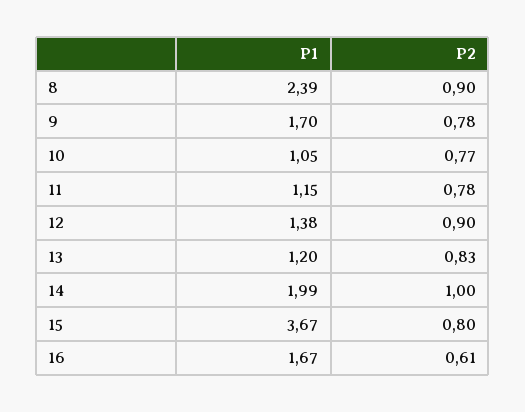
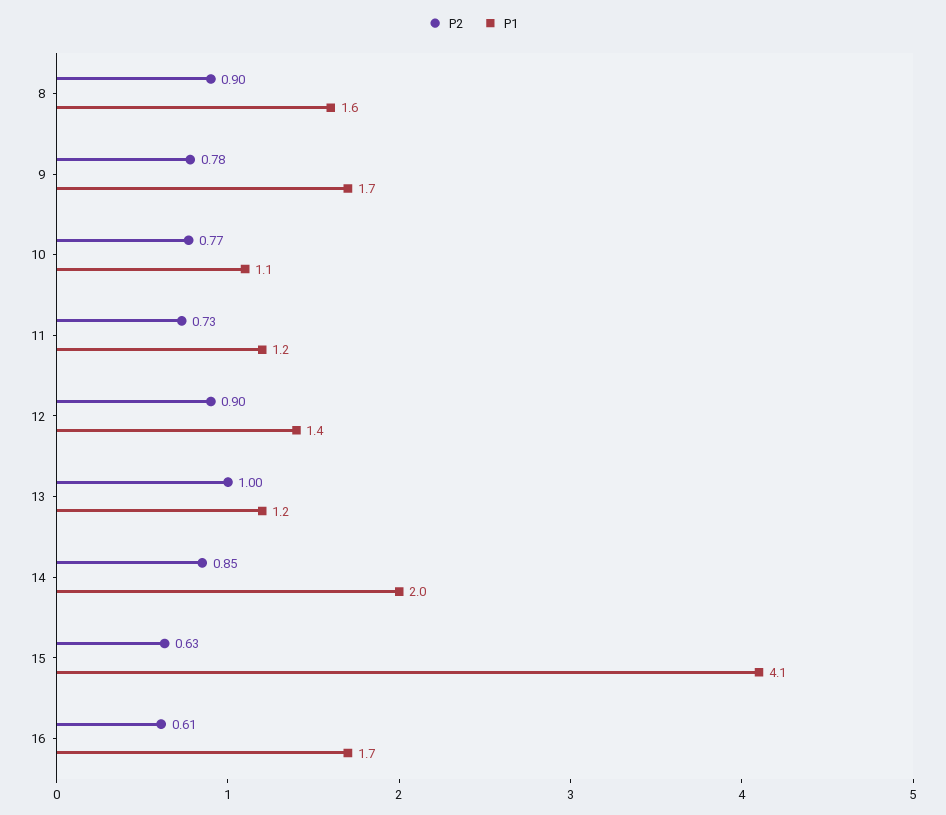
P1, 8: 2.39 -> 1.6
P2, 11: 0.78 -> 0.73
P2, 13: 0.83 -> 1
P2, 14: 1 -> 0.85
P1, 15: 3.67 -> 4.1
P2, 15: 0.8 -> 0.63

